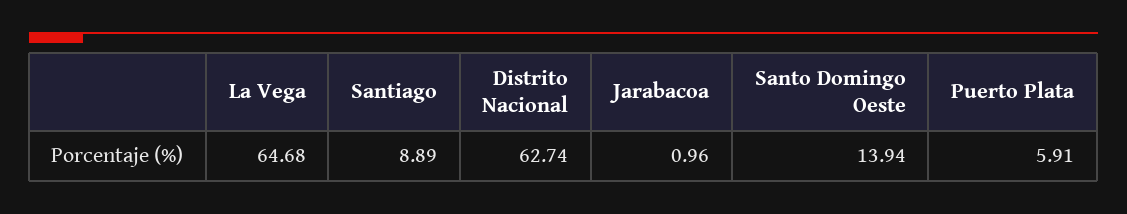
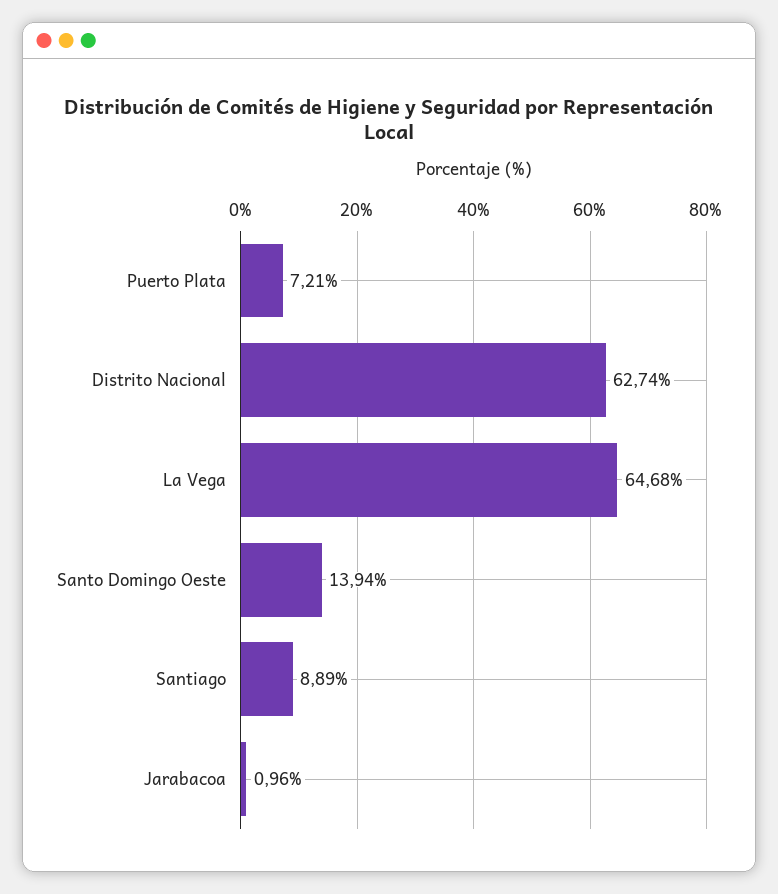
Puerto Plata: 5.91 -> 7.21

